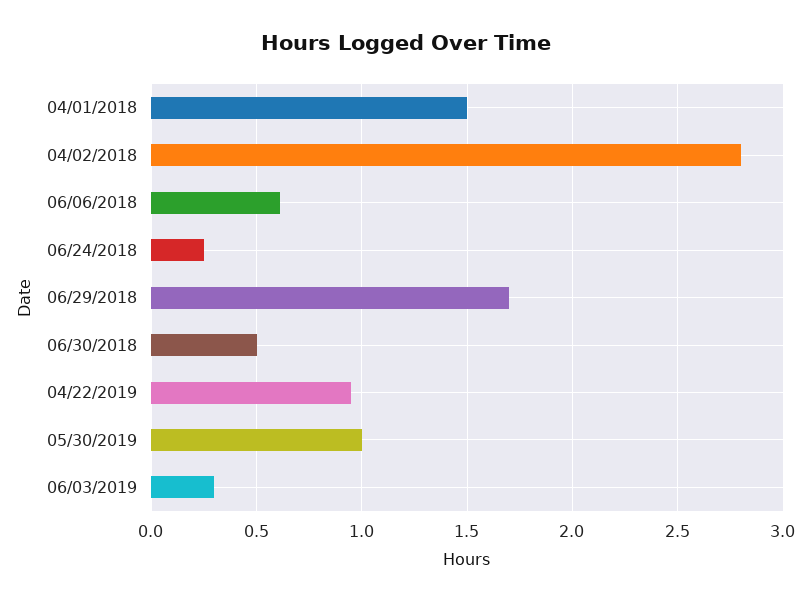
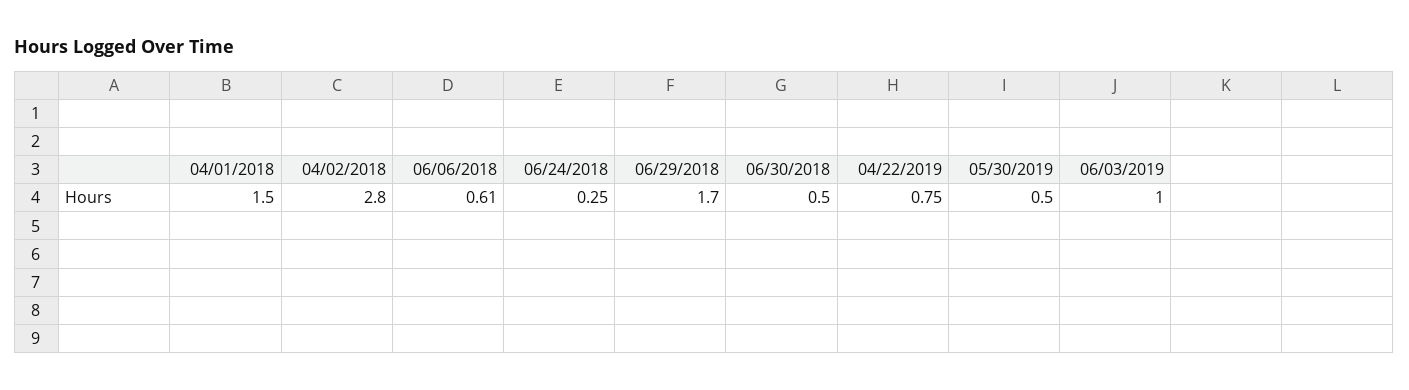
04/22/2019: 0.95 -> 0.75
05/30/2019: 1 -> 0.5
06/03/2019: 0.3 -> 1

